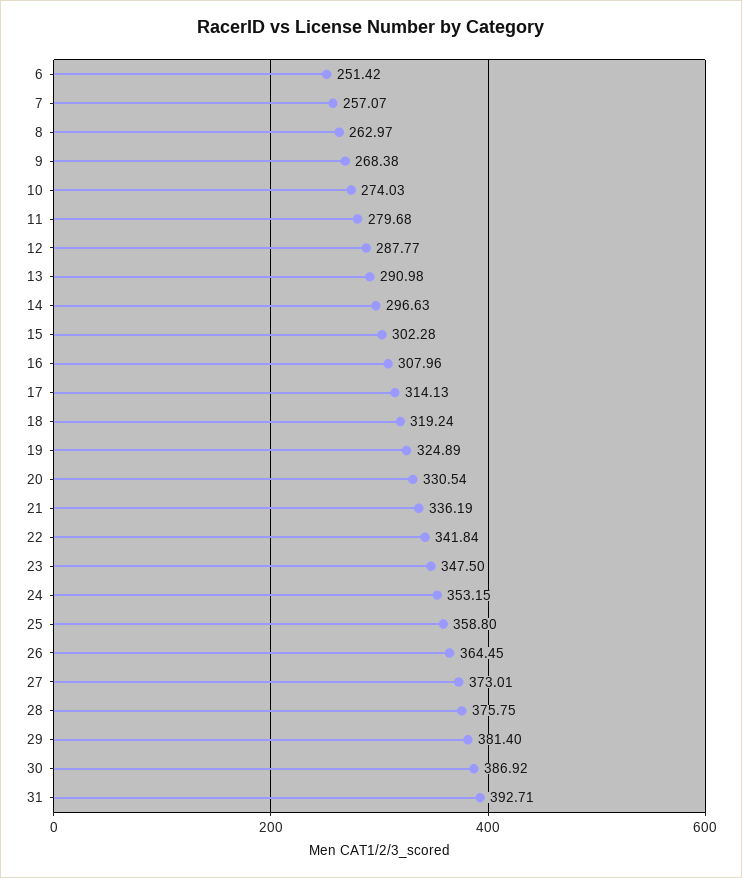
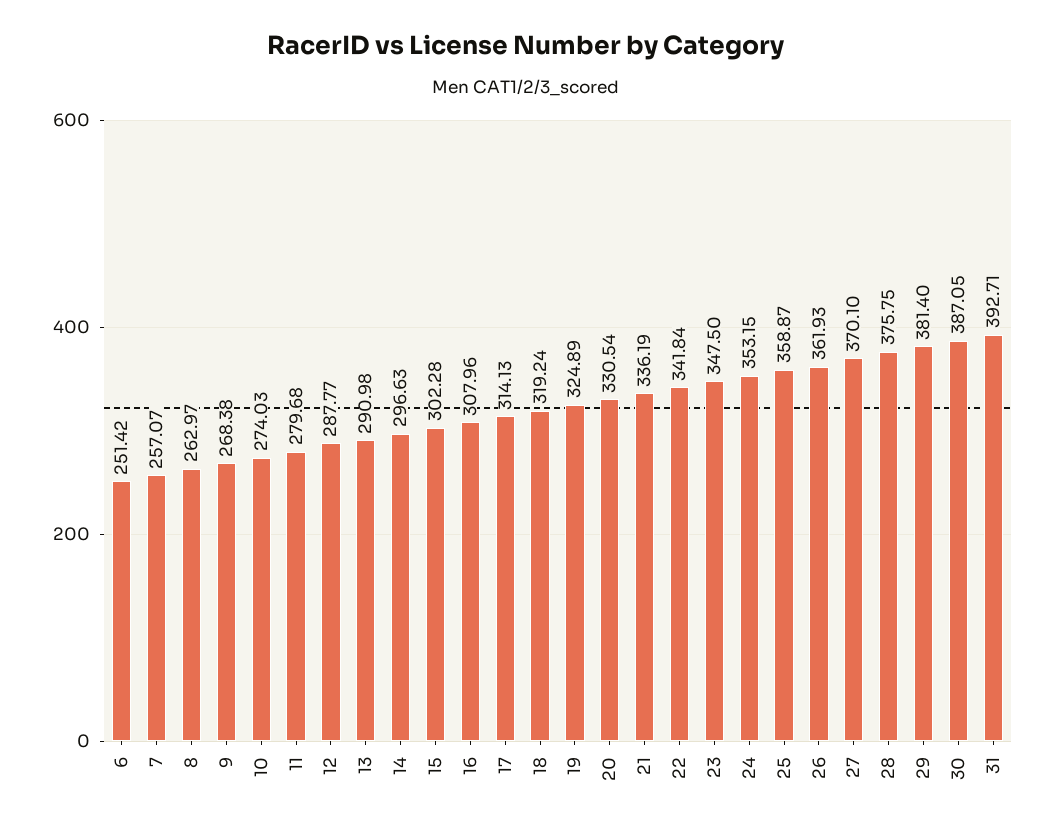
25: 358.8 -> 358.87
26: 364.45 -> 361.93
27: 373.01 -> 370.1
30: 386.92 -> 387.05

